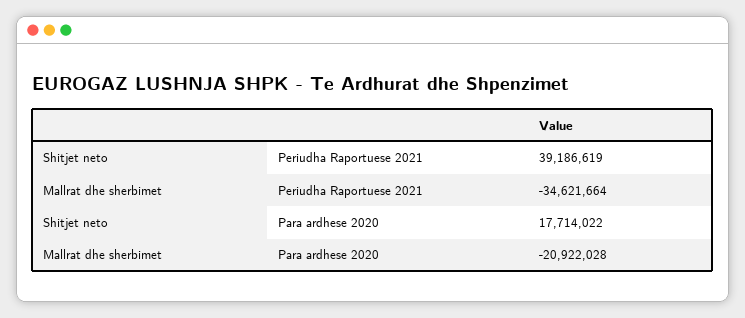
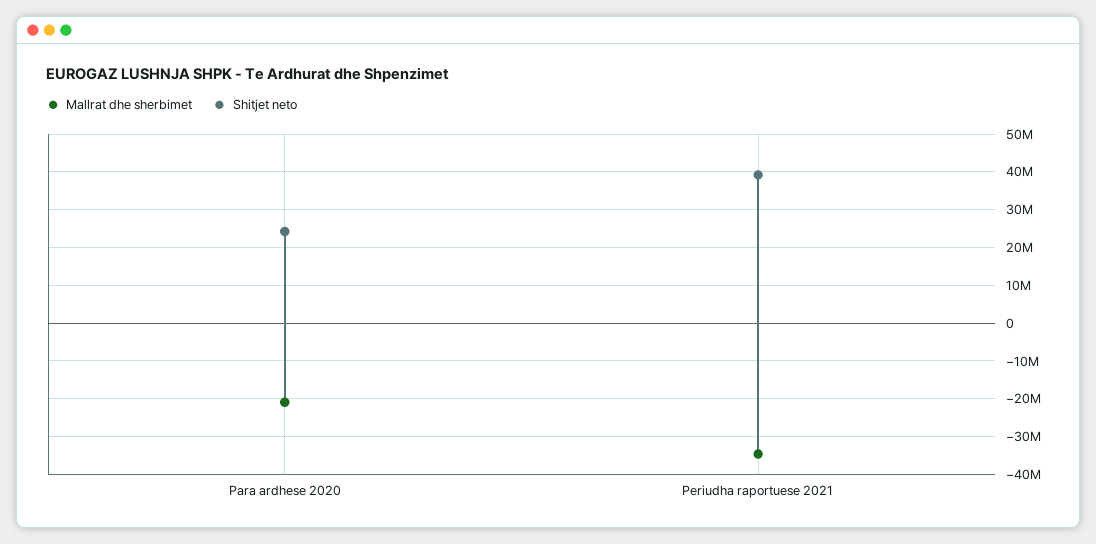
Shitjet neto, Para ardhese 2020: 17714022 -> 24000000

